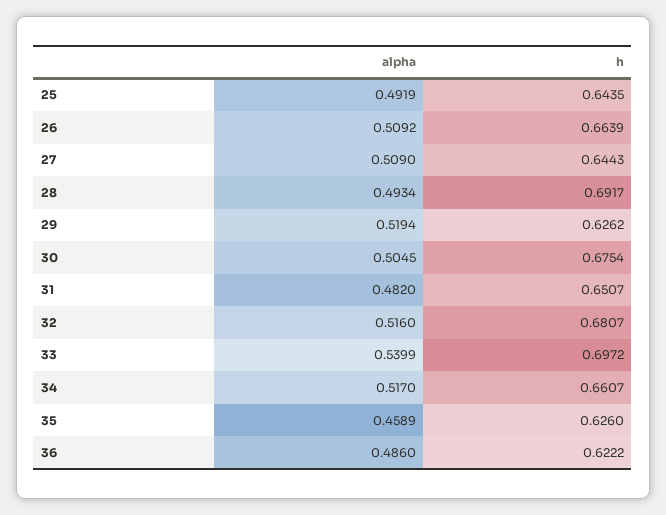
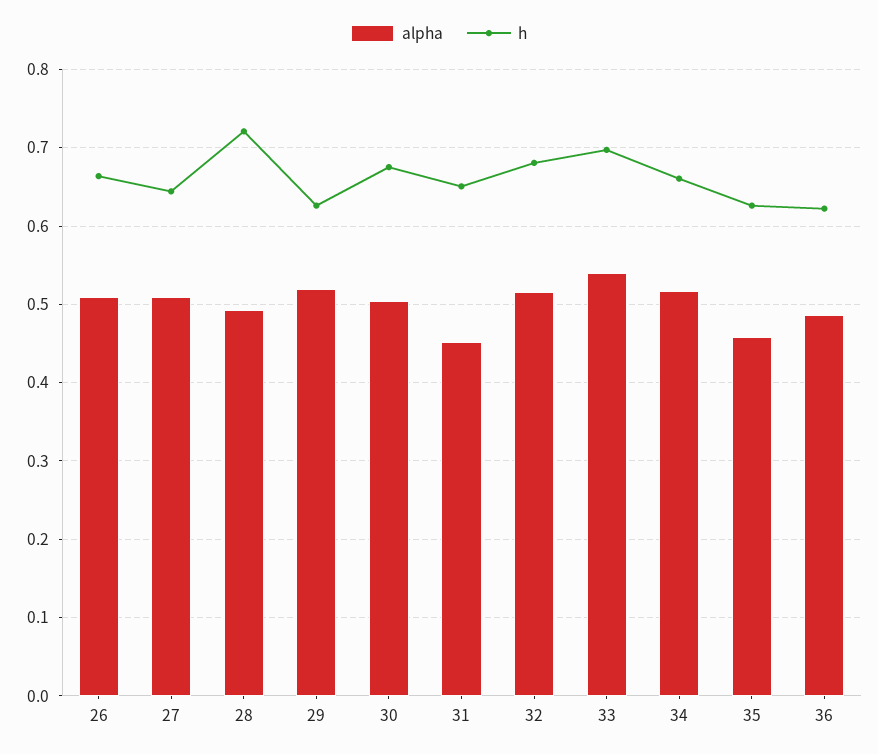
alpha, 25: 0.4919 -> none
h, 25: 0.6435 -> none
h, 28: 0.6917 -> 0.72
alpha, 31: 0.482 -> 0.45

